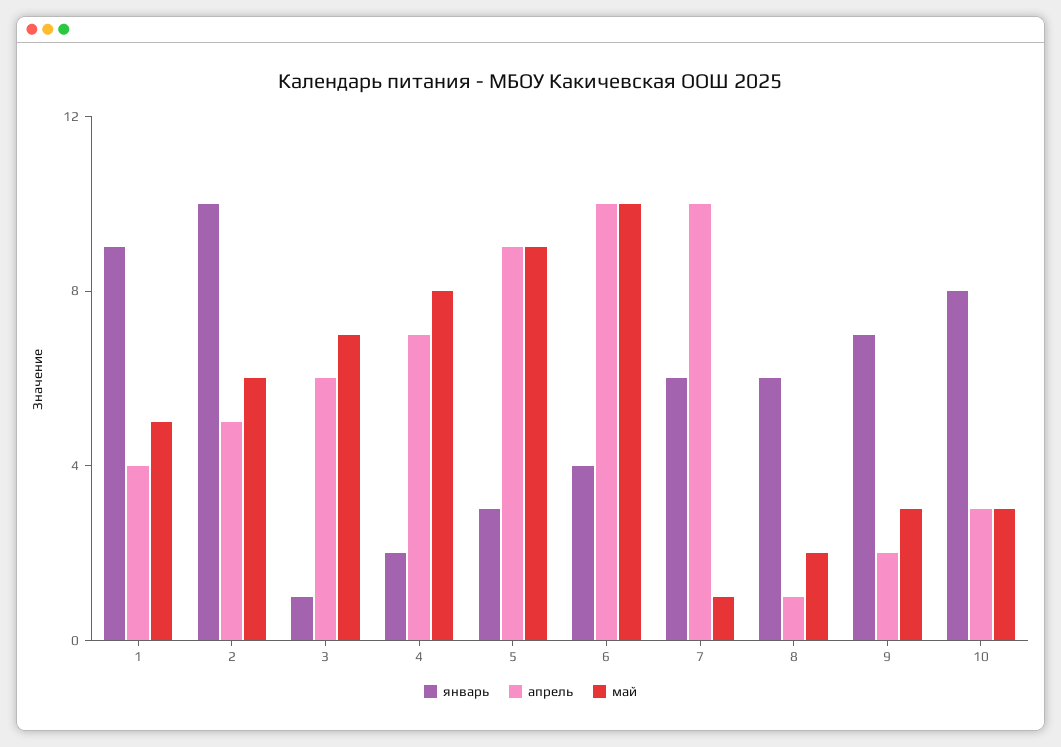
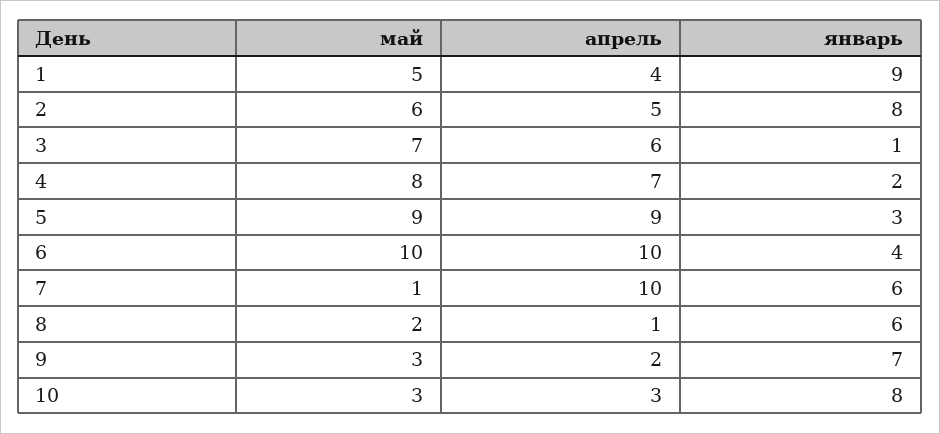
январь, 2: 10 -> 8

